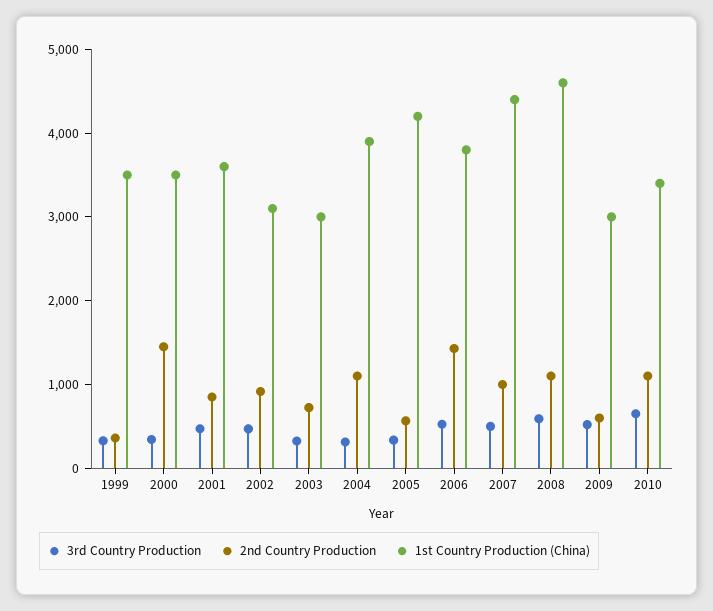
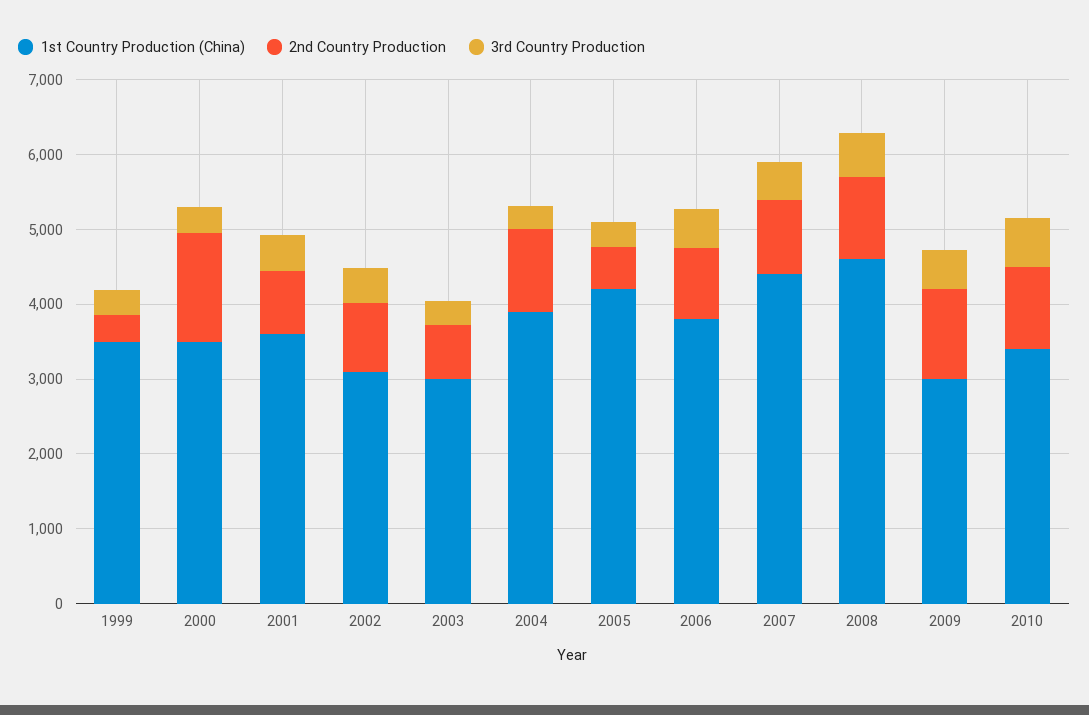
2nd Country Production, 2006: 1400 -> 1000
2nd Country Production, 2009: 600 -> 1200

